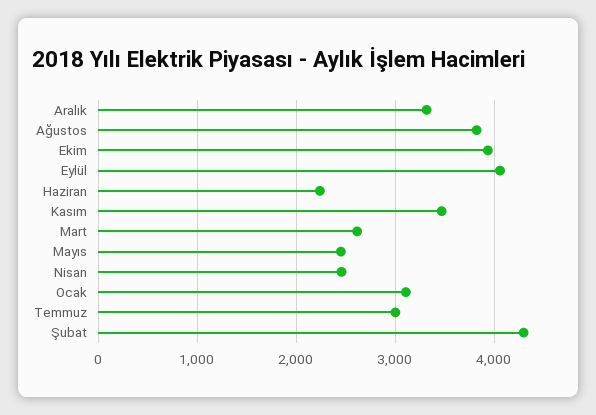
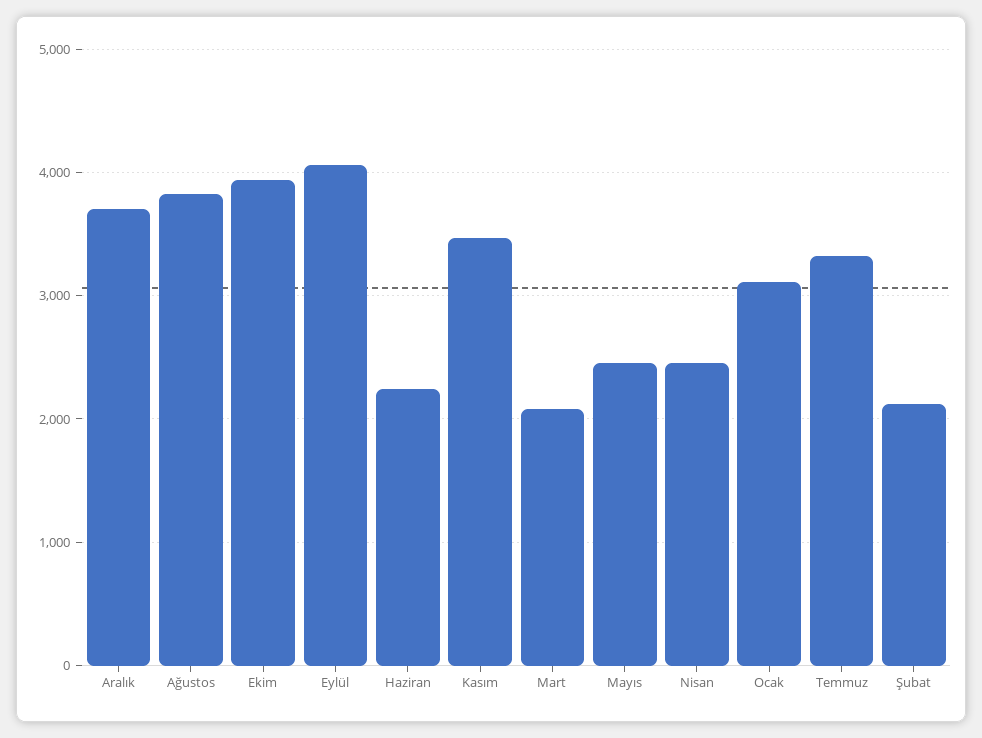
Aralık: 3300 -> 3700
Mart: 2600 -> 2100
Temmuz: 3000 -> 3300
Şubat: 4300 -> 2100

